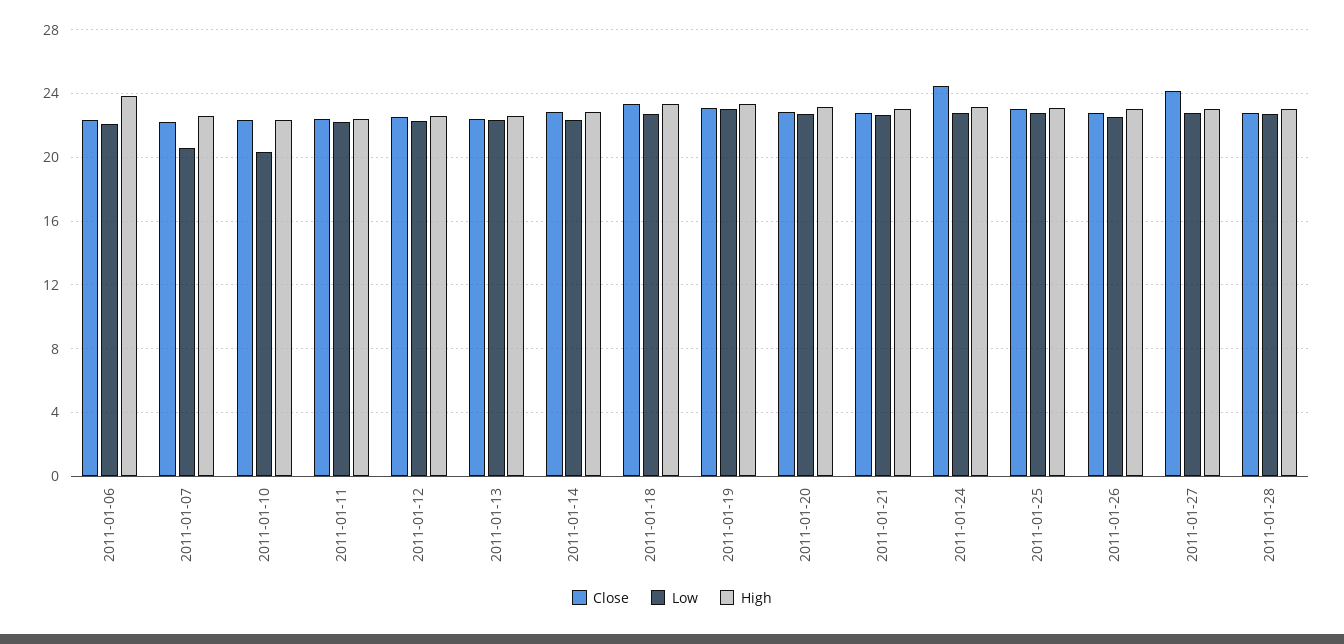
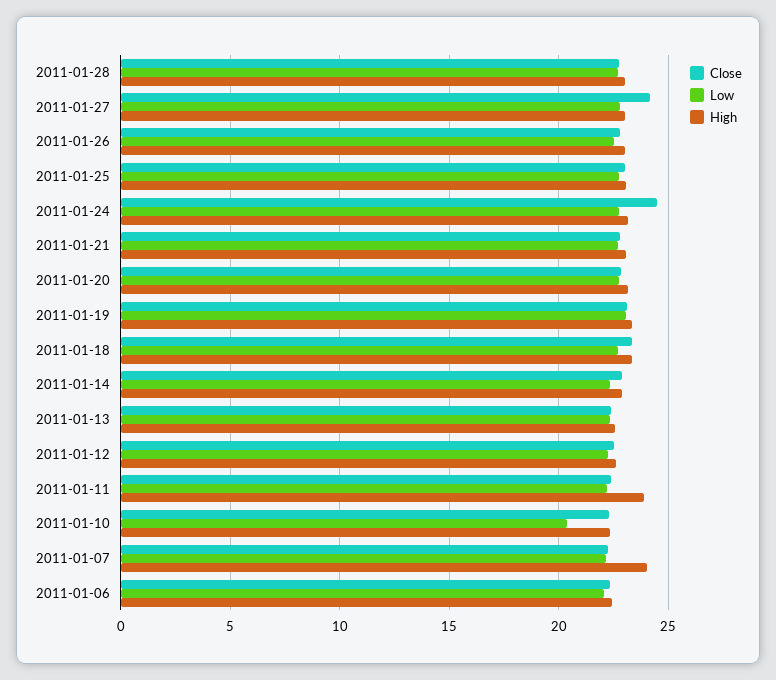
High, 2011-01-06: 24 -> 22.5
Low, 2011-01-07: 20.5 -> 22
High, 2011-01-07: 22.5 -> 24
High, 2011-01-11: 22.5 -> 24

